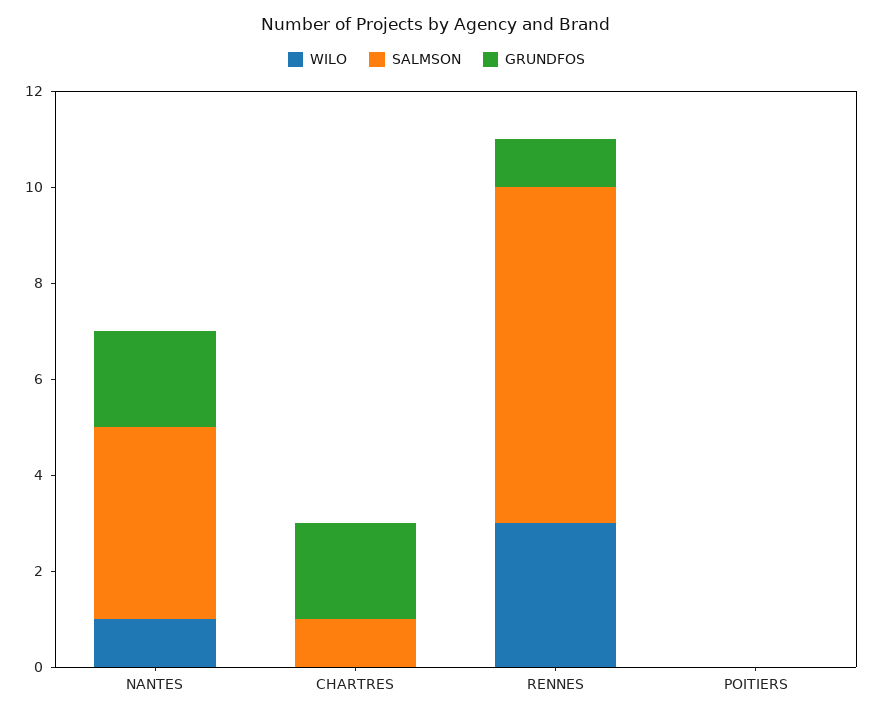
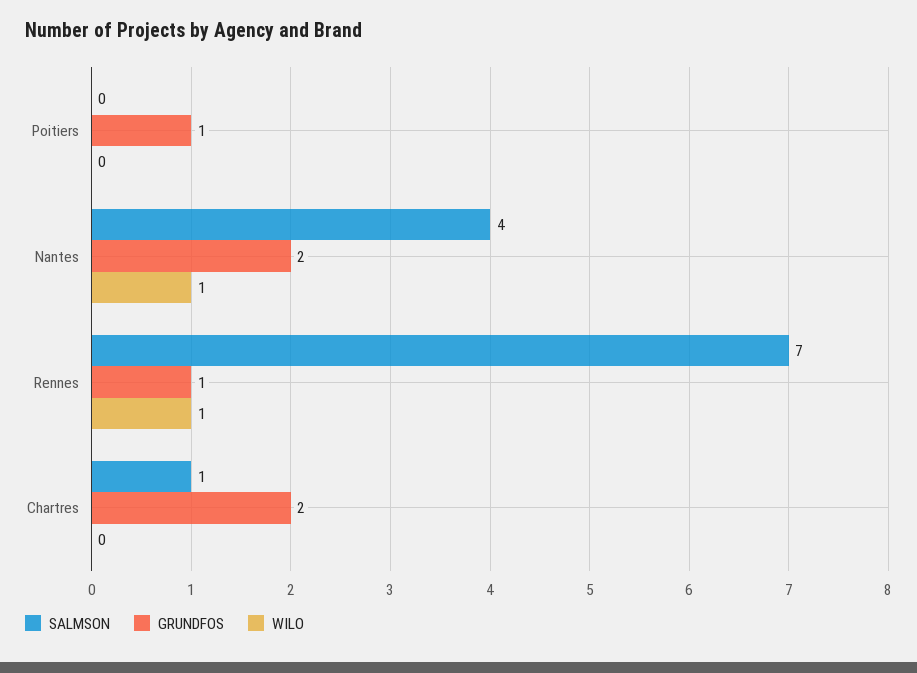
WILO, RENNES: 3 -> 1
GRUNDFOS, POITIERS: 0 -> 1

